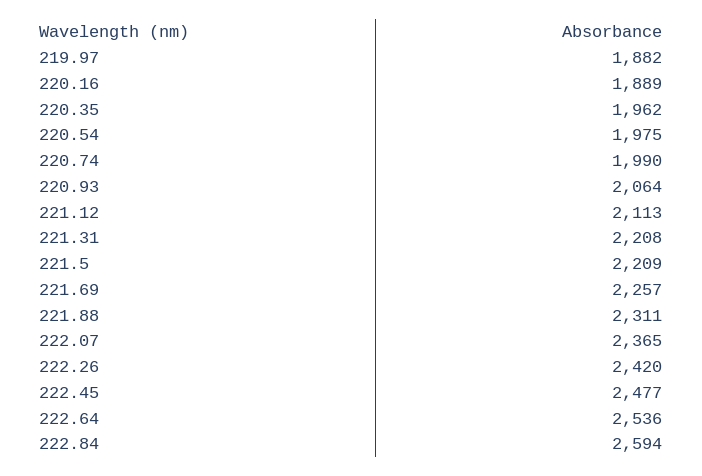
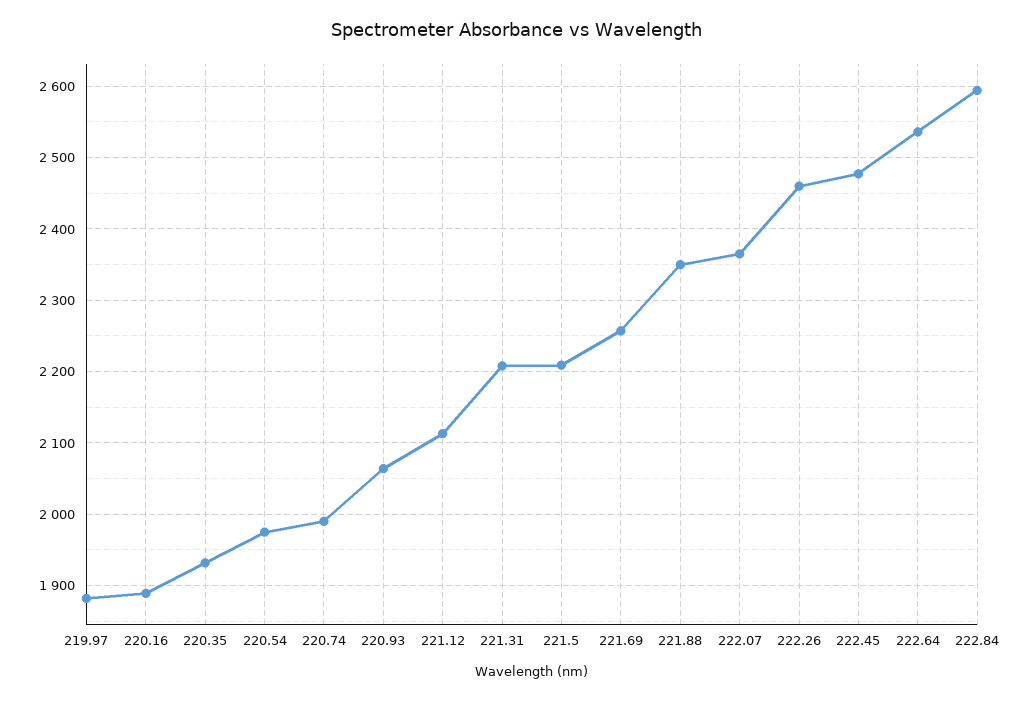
220.35: 1962 -> 1930
221.88: 2311 -> 2350
222.26: 2420 -> 2460

